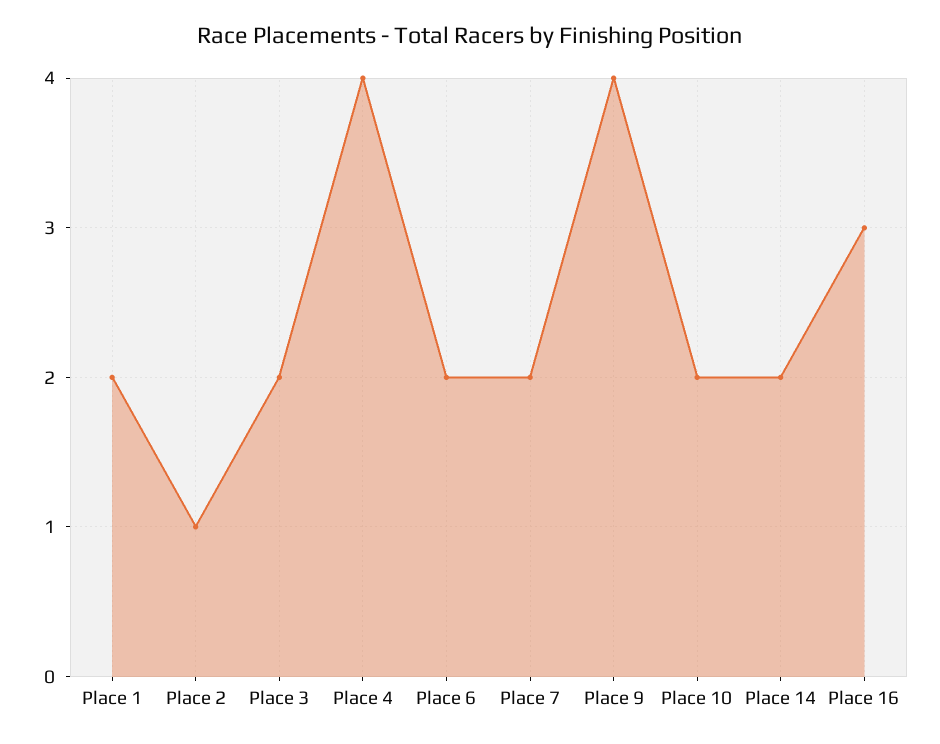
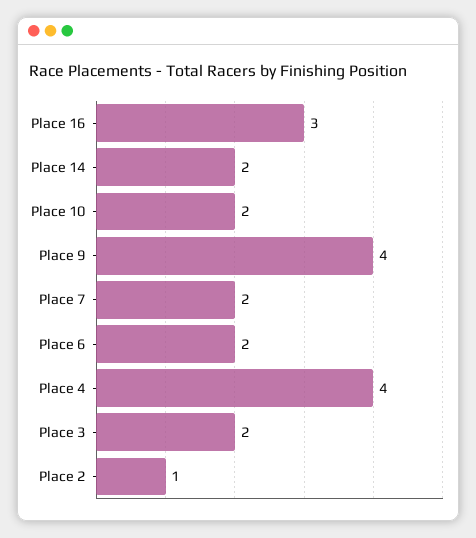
Place 1: 2 -> none

